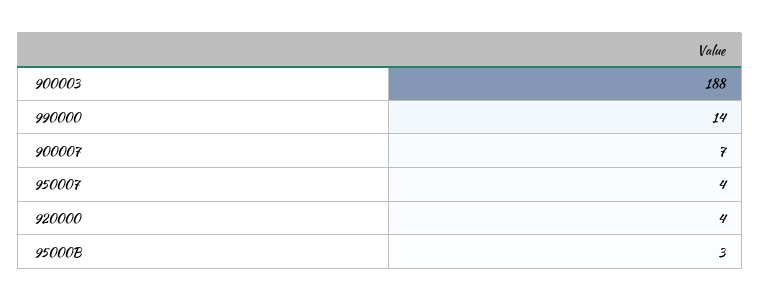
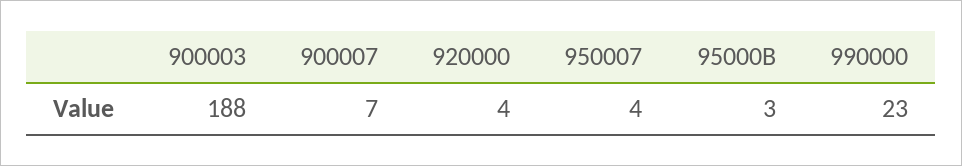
990000: 14 -> 23

